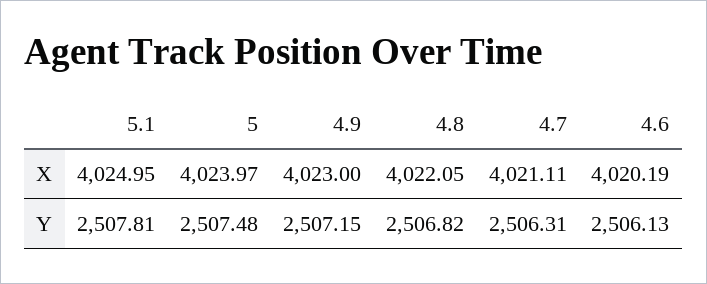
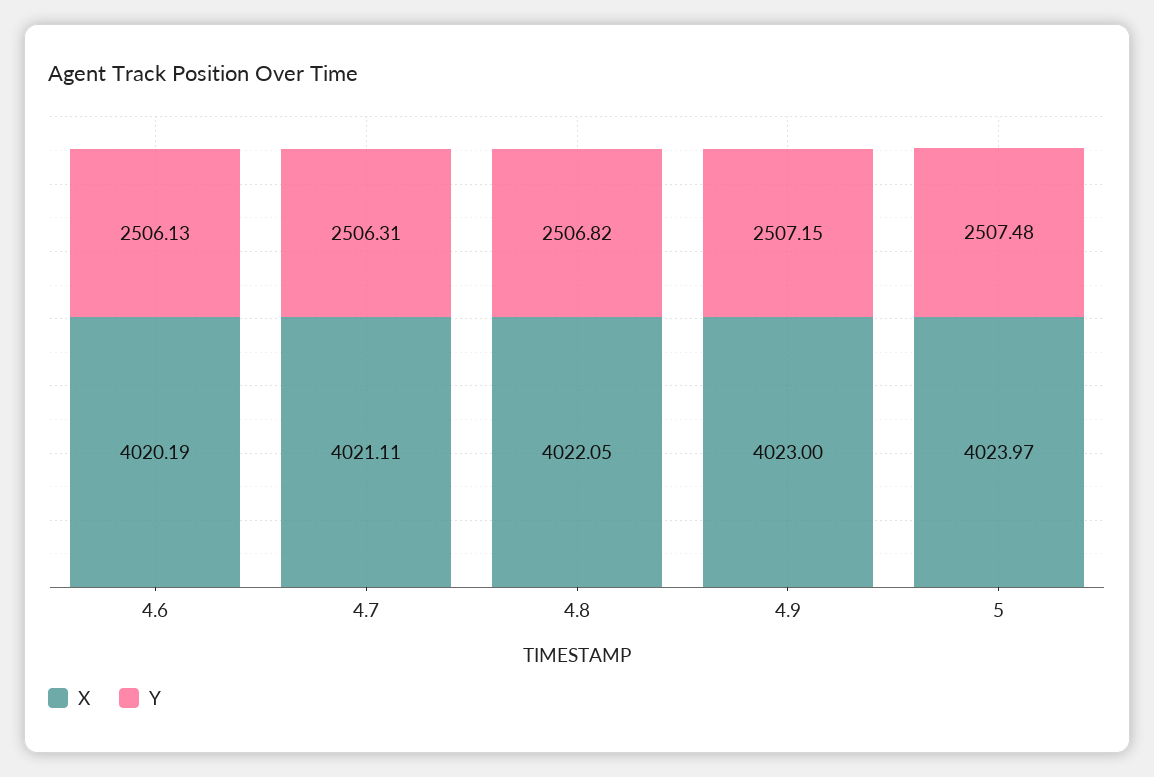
X, 5.1: 4024.95 -> none
Y, 5.1: 2507.81 -> none

